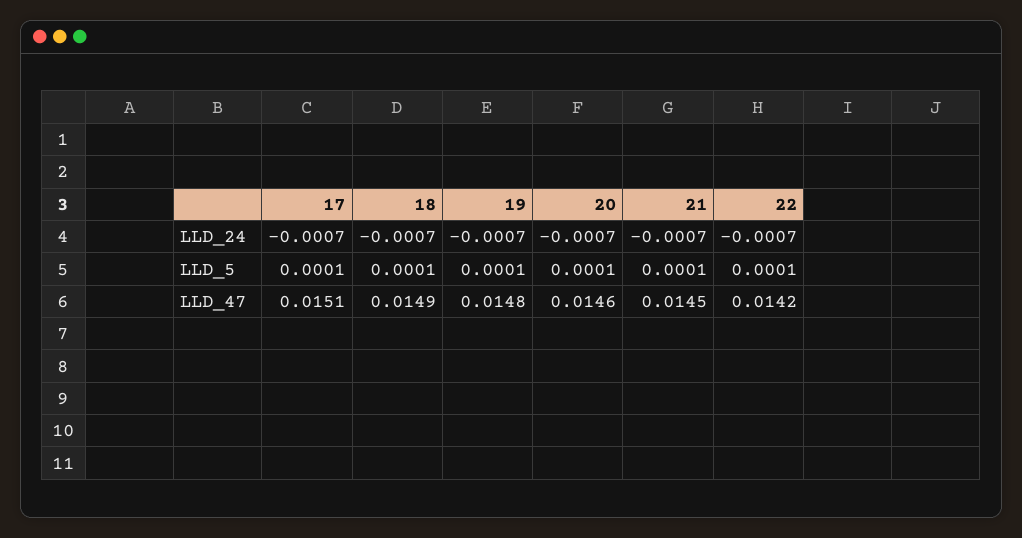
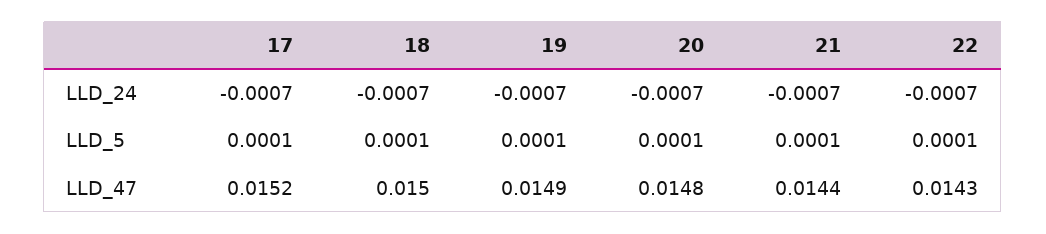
17, LLD_47: 0.0151 -> 0.0152
18, LLD_47: 0.0149 -> 0.015
19, LLD_47: 0.0148 -> 0.0149
20, LLD_47: 0.0146 -> 0.0148
21, LLD_47: 0.0145 -> 0.0144
22, LLD_47: 0.0142 -> 0.0143

